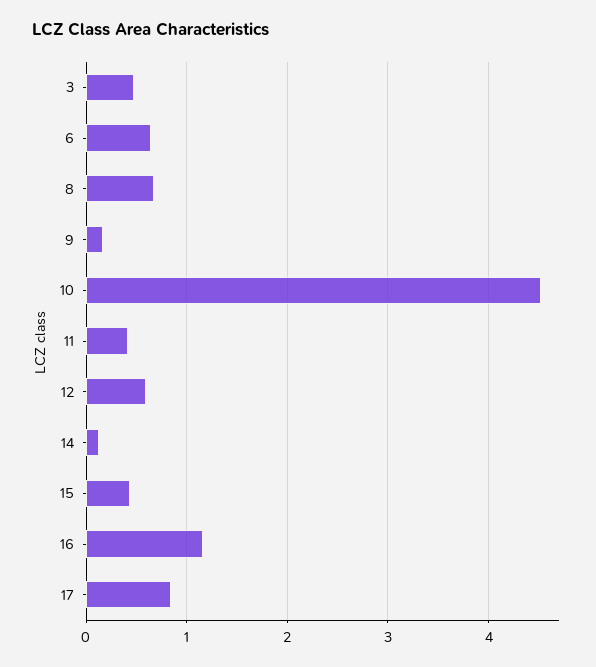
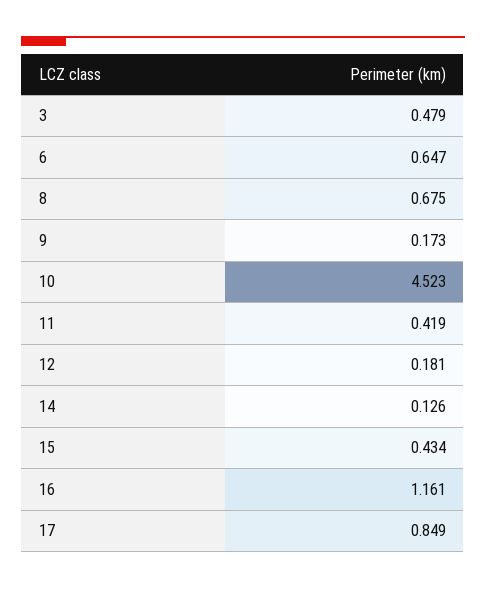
12: 0.6 -> 0.181

